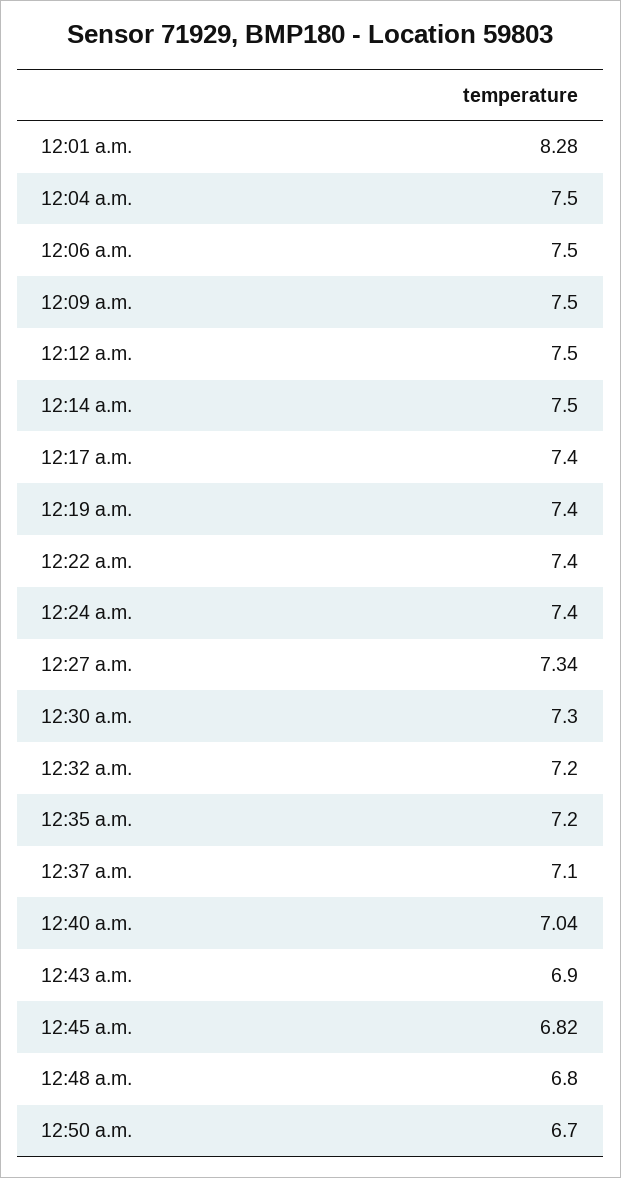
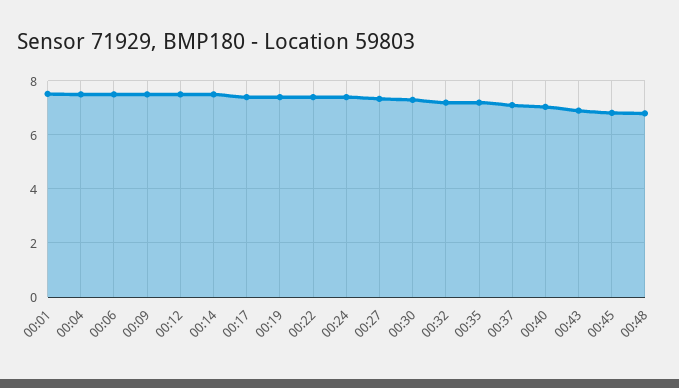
12:01 a.m.: 8.28 -> 7.5
12:50 a.m.: 6.7 -> none

